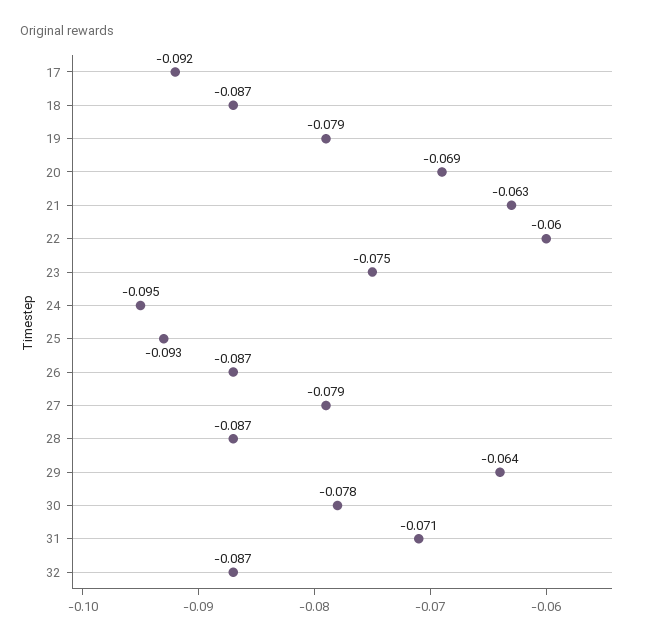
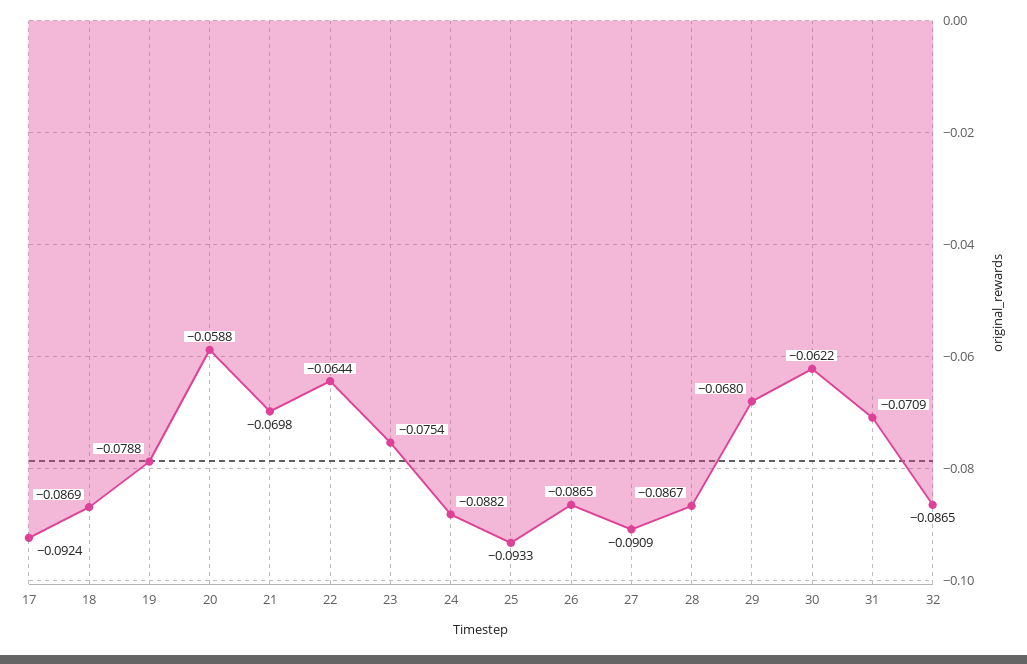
20: -0.069 -> -0.0588
21: -0.063 -> -0.0698
22: -0.06 -> -0.0644
24: -0.095 -> -0.0882
27: -0.079 -> -0.0909
29: -0.064 -> -0.068
30: -0.078 -> -0.0622

